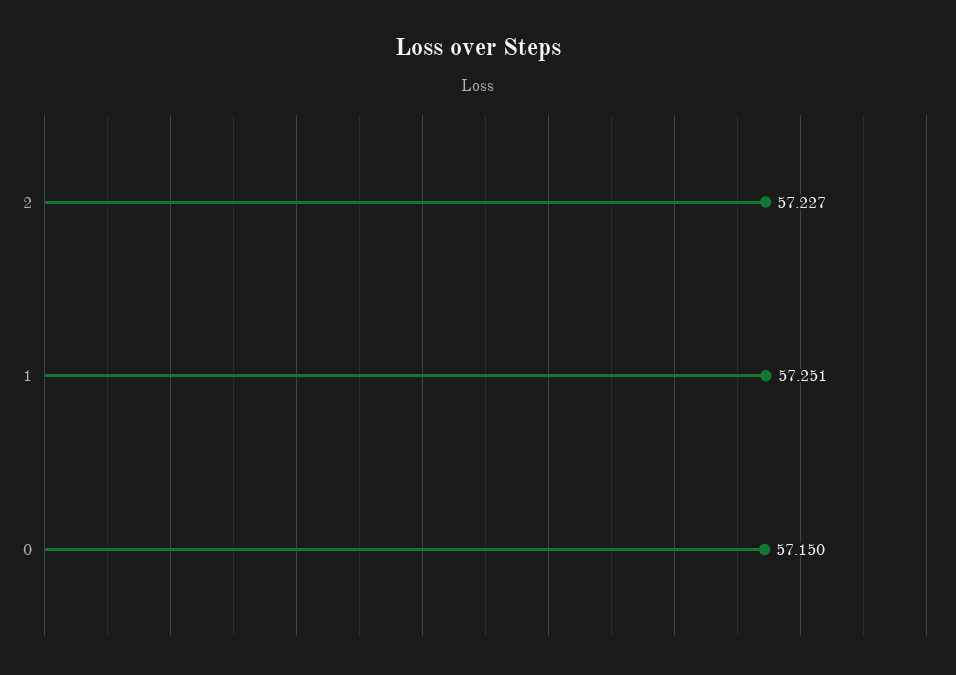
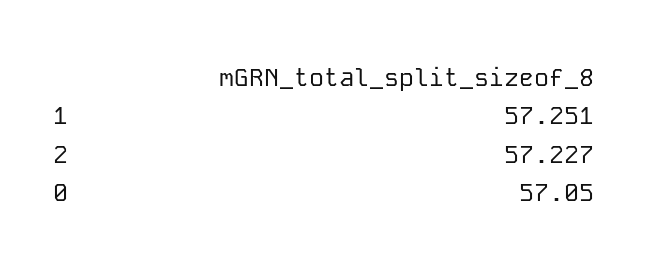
0: 57.15 -> 57.05

